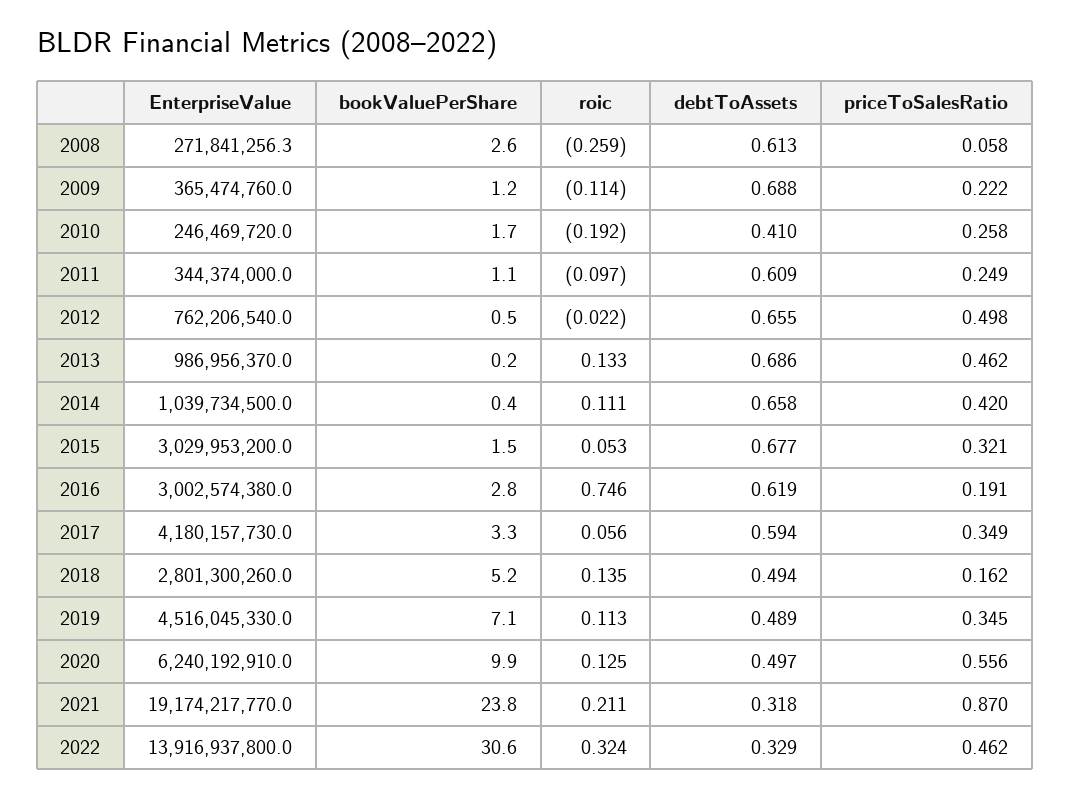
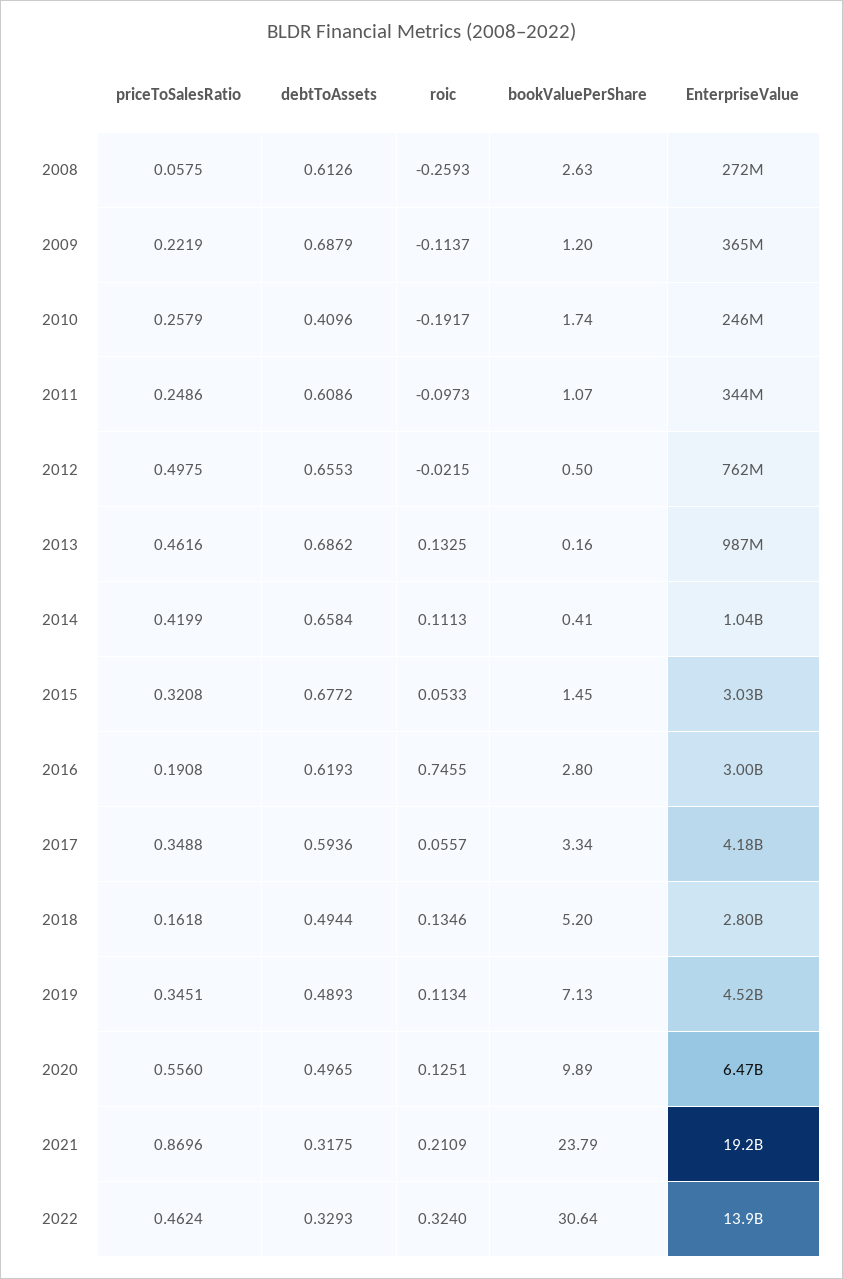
EnterpriseValue, 2020: 6240192910 -> 6470000000

